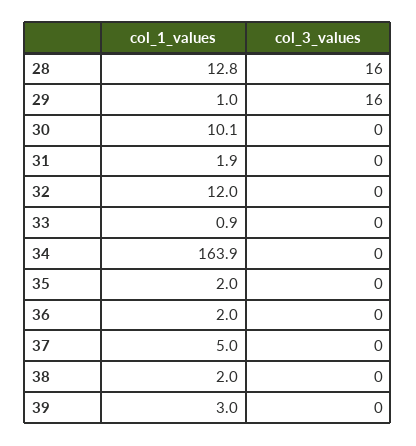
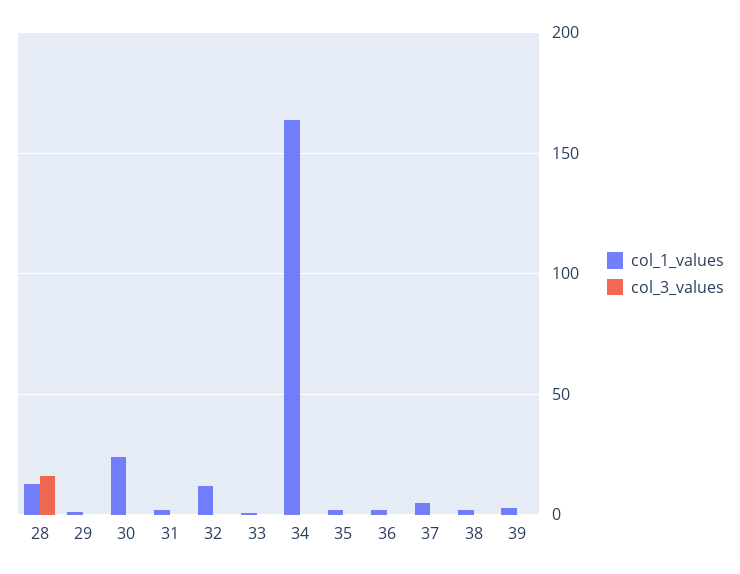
col_3_values, 29: 16 -> 0
col_1_values, 30: 10.1 -> 25

